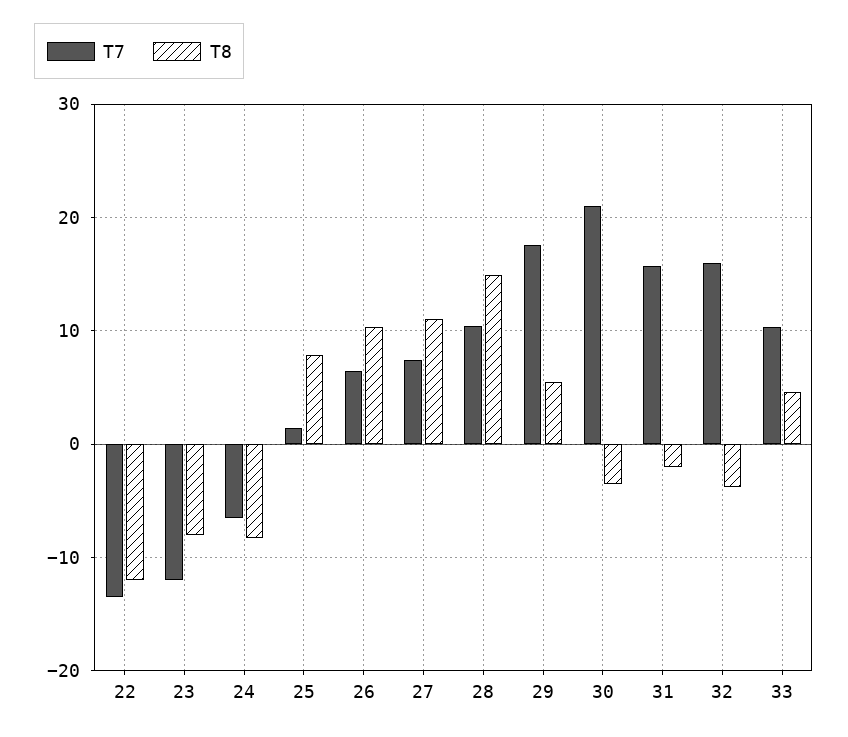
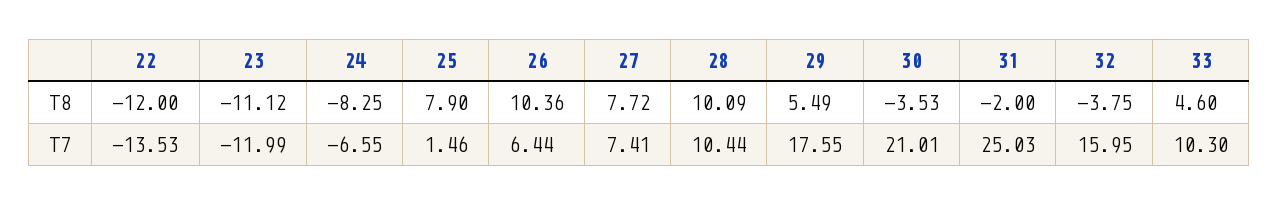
T8, 23: -8 -> -11.12
T8, 27: 11 -> 7.72
T8, 28: 15 -> 10.09
T7, 31: 16 -> 25.03

